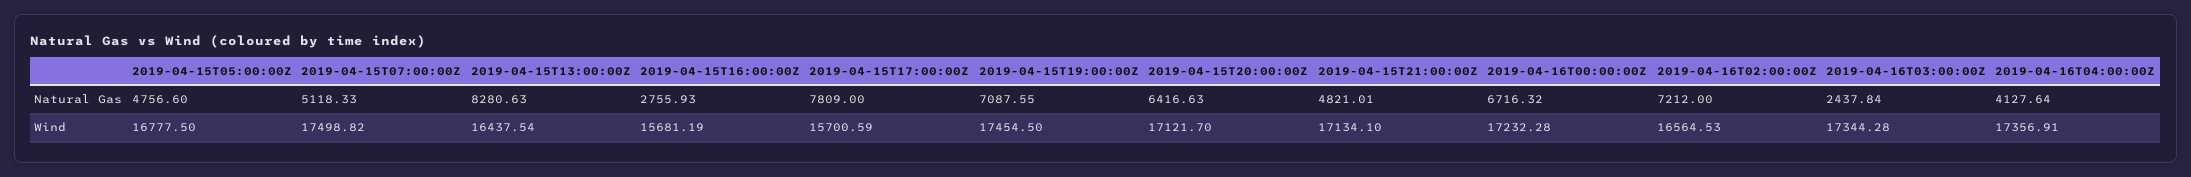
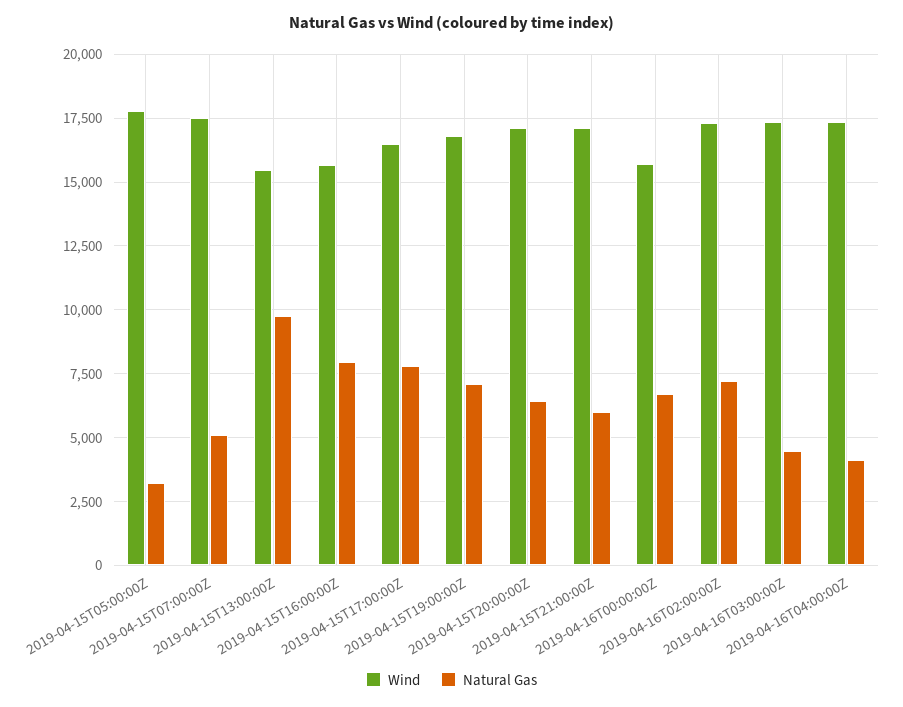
Natural Gas, 2019-04-15T05:00:00Z: 4756.6 -> 3250
Natural Gas, 2019-04-15T13:00:00Z: 8280.63 -> 9750
Natural Gas, 2019-04-15T16:00:00Z: 2755.93 -> 8000
Natural Gas, 2019-04-15T21:00:00Z: 4821.01 -> 6000
Natural Gas, 2019-04-16T03:00:00Z: 2437.84 -> 4500
Wind, 2019-04-15T05:00:00Z: 16777.5 -> 17750
Wind, 2019-04-15T13:00:00Z: 16437.54 -> 15500
Wind, 2019-04-15T17:00:00Z: 15700.59 -> 16500
Wind, 2019-04-15T19:00:00Z: 17454.5 -> 16750
Wind, 2019-04-16T00:00:00Z: 17232.28 -> 15750
Wind, 2019-04-16T02:00:00Z: 16564.53 -> 17250

